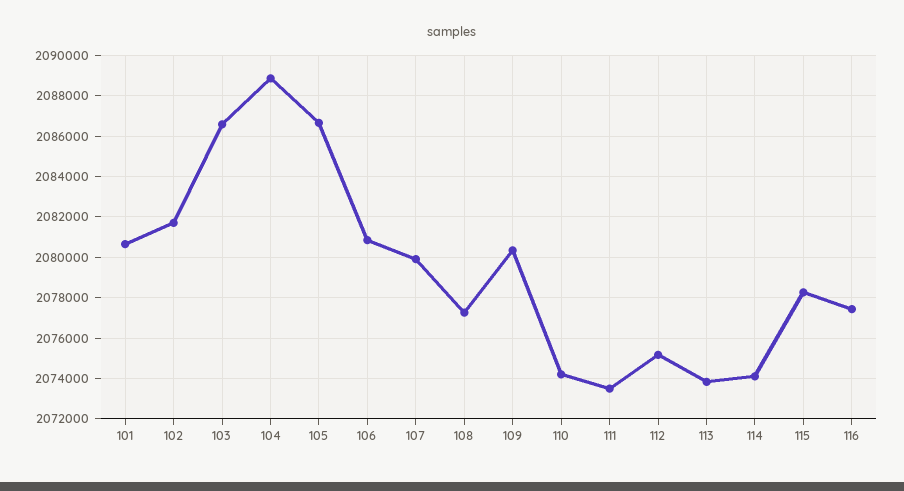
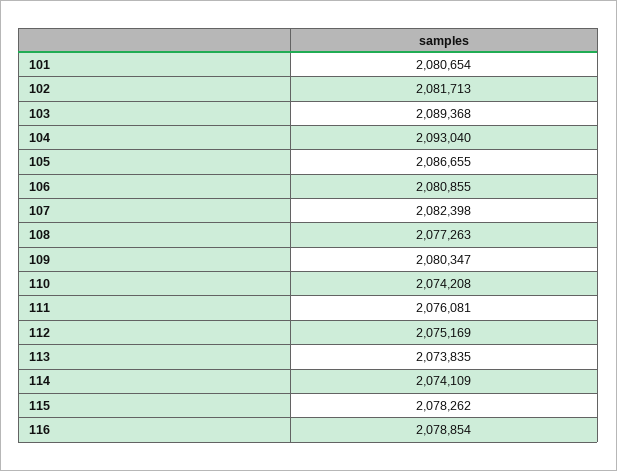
103: 2086500 -> 2089368
104: 2089000 -> 2093040
107: 2080000 -> 2082398
111: 2073500 -> 2076081
116: 2077500 -> 2078854

